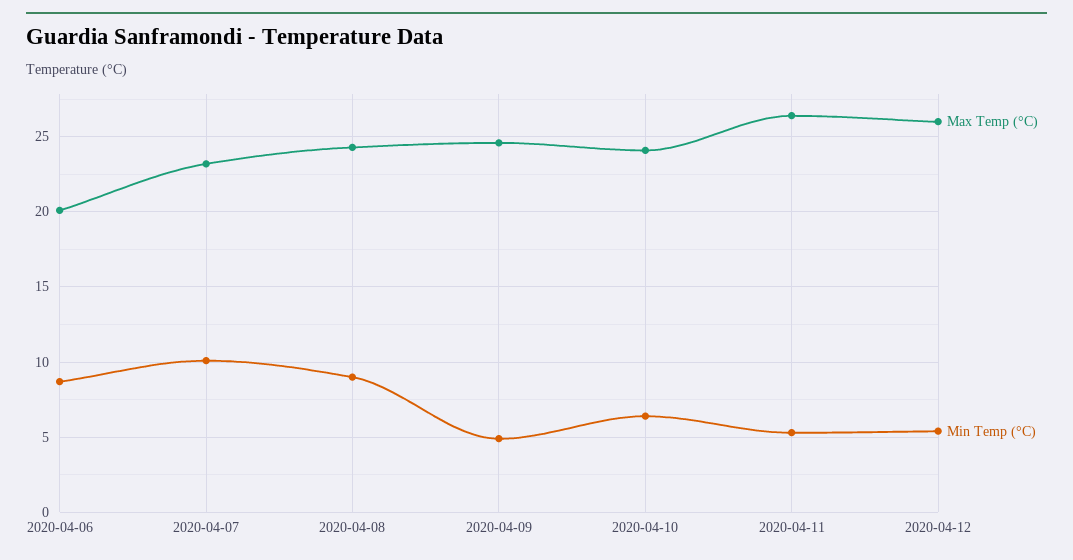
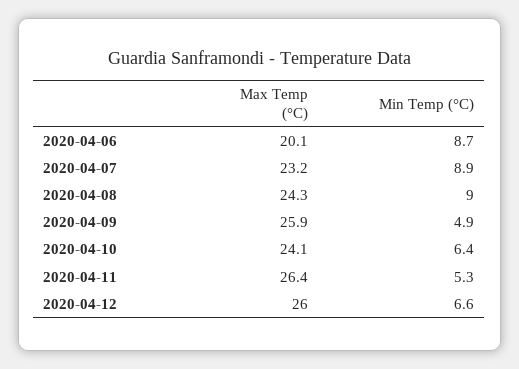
Min Temp (°C), 2020-04-07: 10 -> 8.9
Max Temp (°C), 2020-04-09: 24.5 -> 25.9
Min Temp (°C), 2020-04-12: 5.5 -> 6.6

